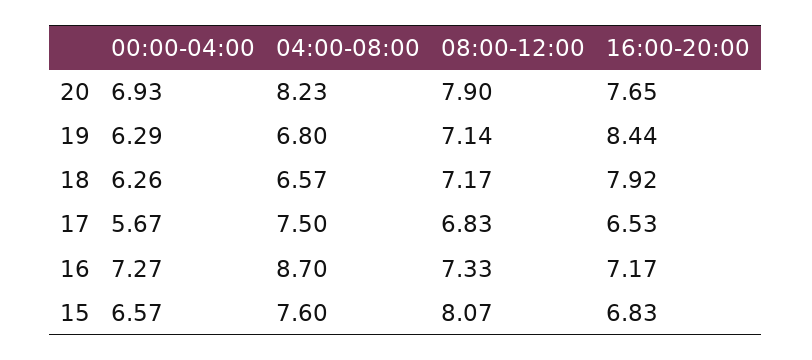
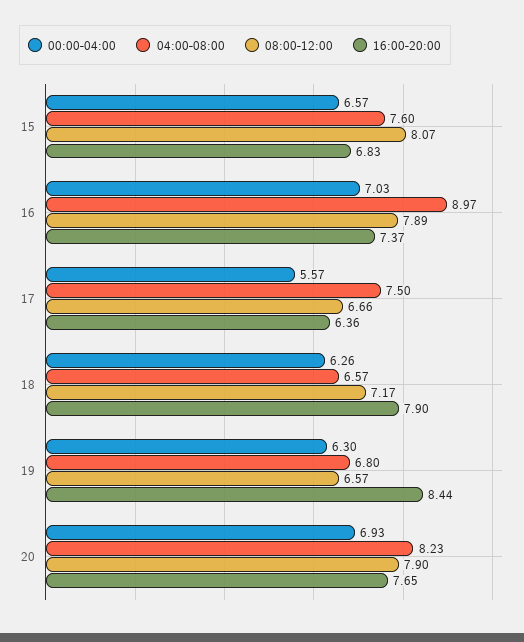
00:00-04:00, 19: 6.29 -> 6.3
08:00-12:00, 19: 7.14 -> 6.57
16:00-20:00, 18: 7.92 -> 7.9
00:00-04:00, 17: 5.67 -> 5.57
08:00-12:00, 17: 6.83 -> 6.66
16:00-20:00, 17: 6.53 -> 6.36
00:00-04:00, 16: 7.27 -> 7.03
04:00-08:00, 16: 8.7 -> 8.97
08:00-12:00, 16: 7.33 -> 7.89
16:00-20:00, 16: 7.17 -> 7.37

